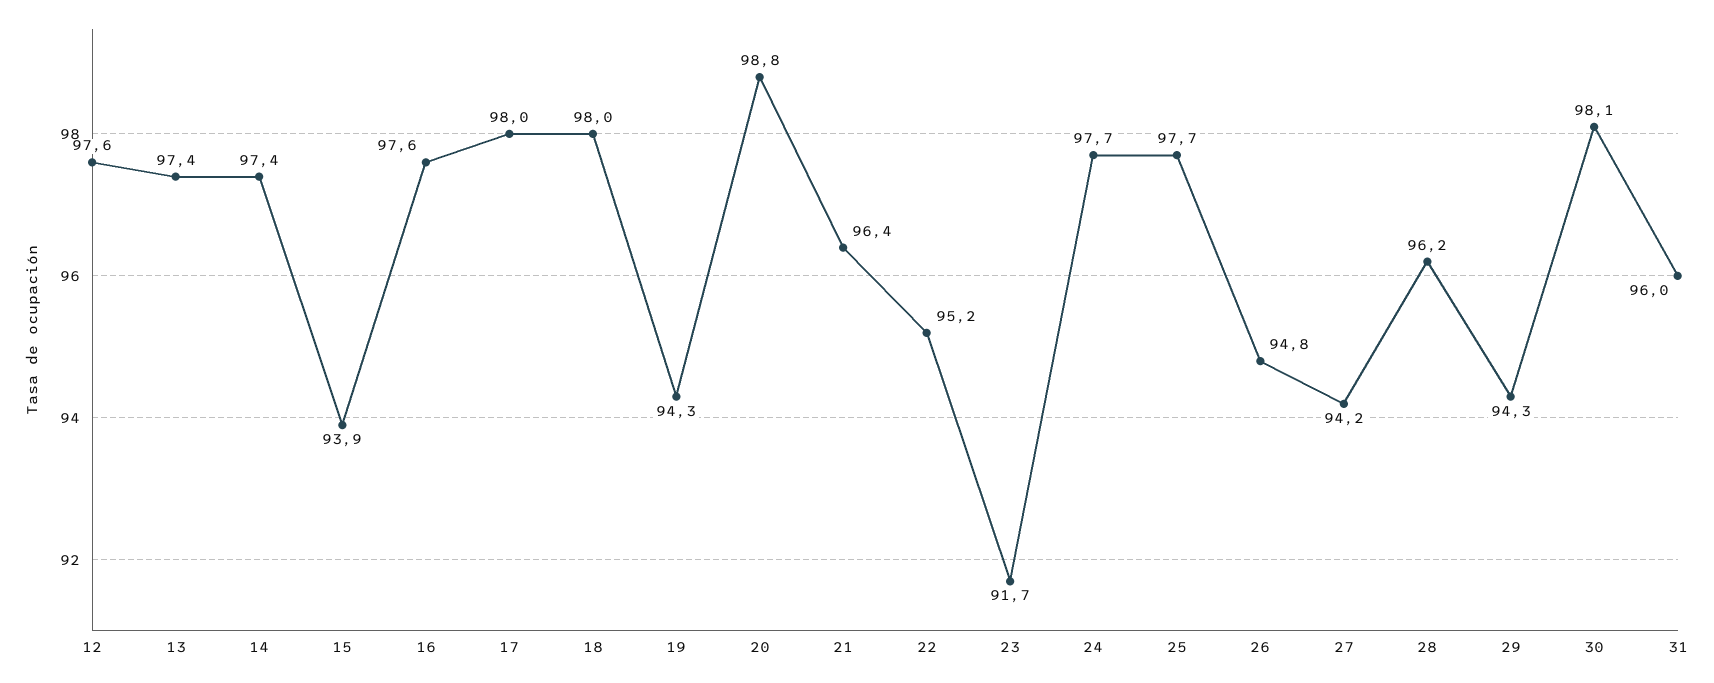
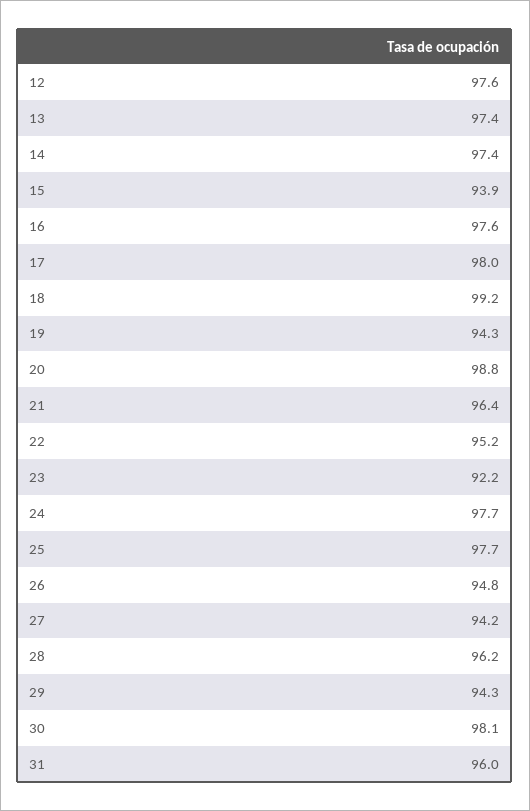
18: 98 -> 99.2
23: 91.7 -> 92.2

